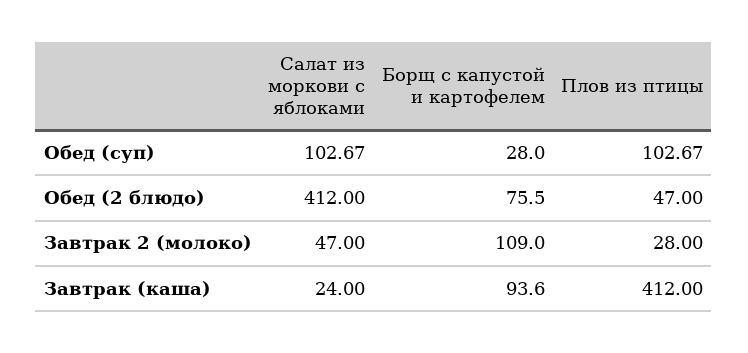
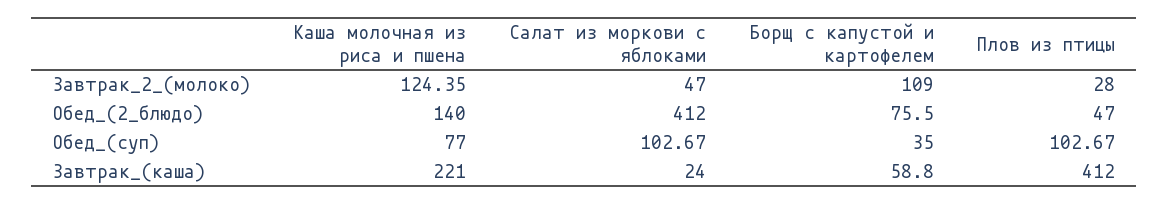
Борщ с капустой и картофелем, Обед (суп): 28 -> 35
Борщ с капустой и картофелем, Завтрак (каша): 93.6 -> 58.8
Каша молочная из риса и пшена, Завтрак 2 (молоко): none -> 124.35
Каша молочная из риса и пшена, Обед (2 блюдо): none -> 140
Каша молочная из риса и пшена, Обед (суп): none -> 77
Каша молочная из риса и пшена, Завтрак (каша): none -> 221

